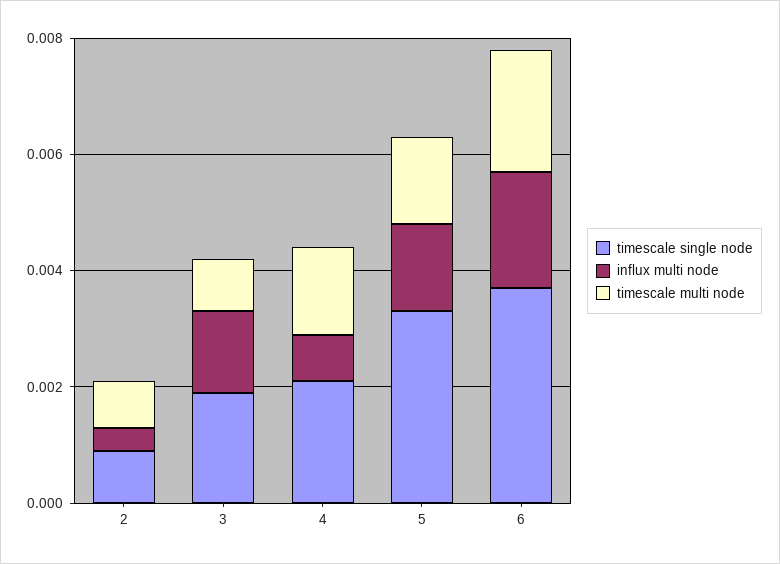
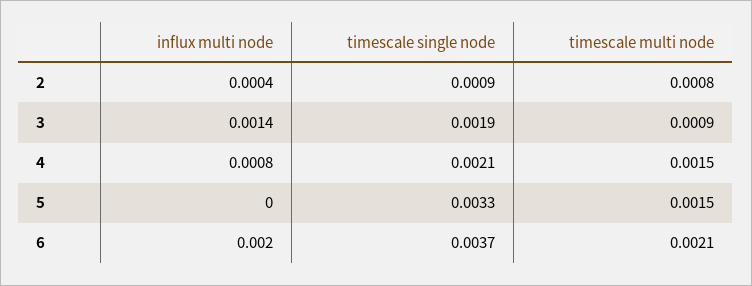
influx multi node, 5: 0.0015 -> 0

